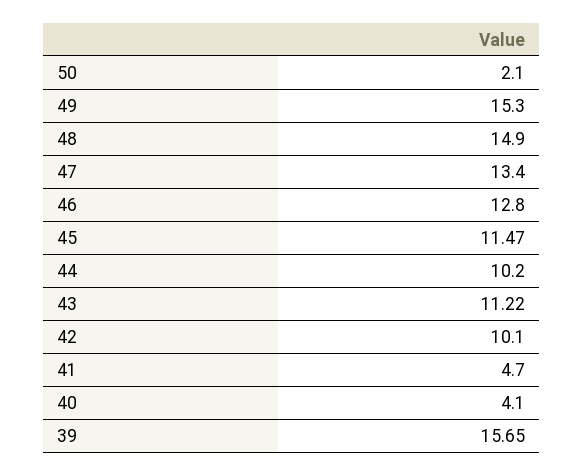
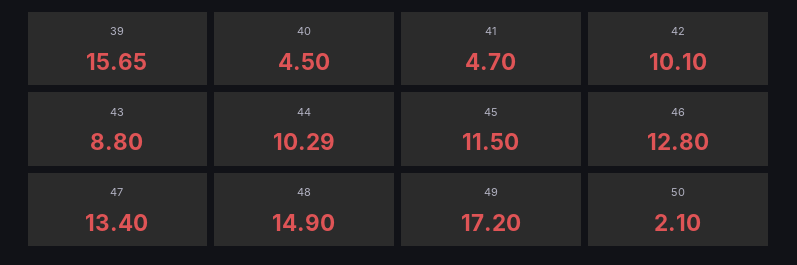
49: 15.3 -> 17.2
45: 11.47 -> 11.5
44: 10.2 -> 10.29
43: 11.22 -> 8.8
40: 4.1 -> 4.5

